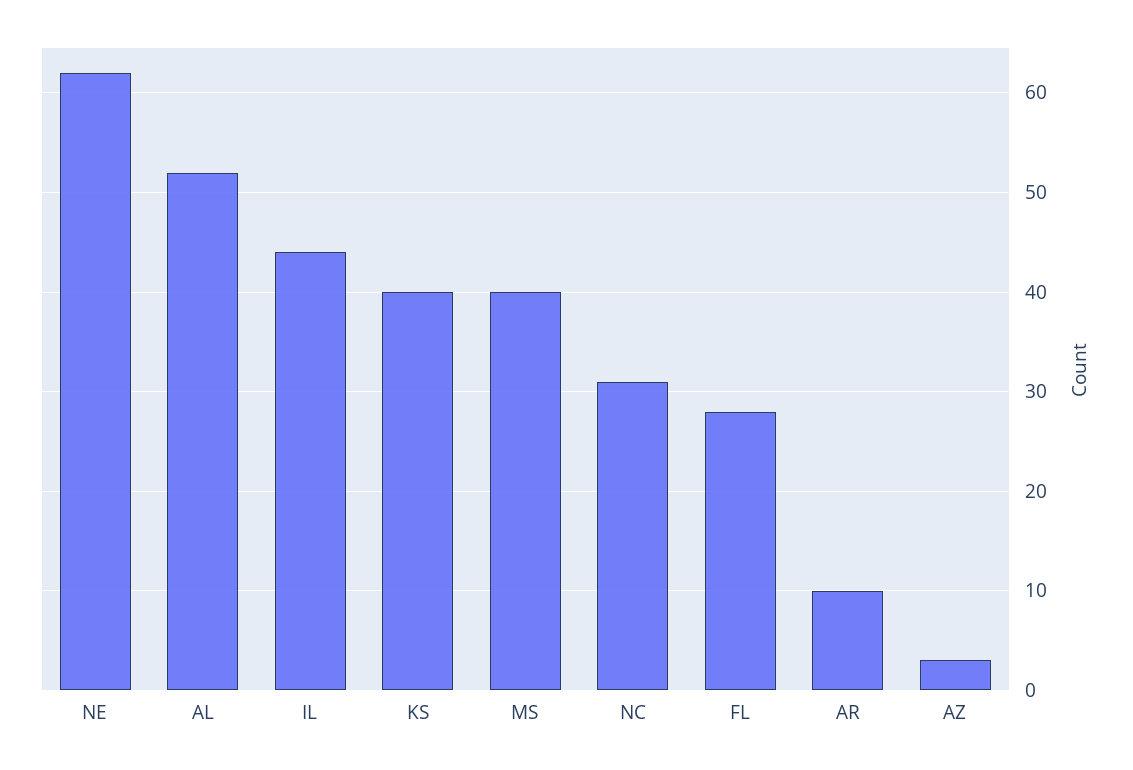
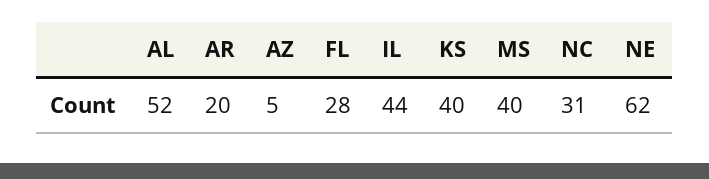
AR: 10 -> 20
AZ: 3 -> 5

